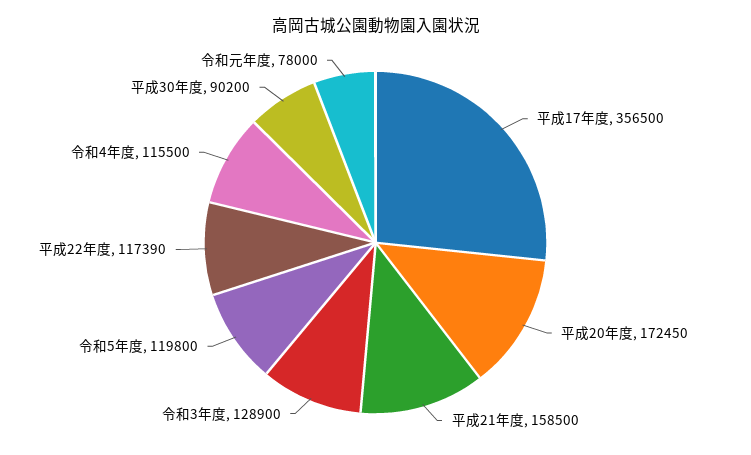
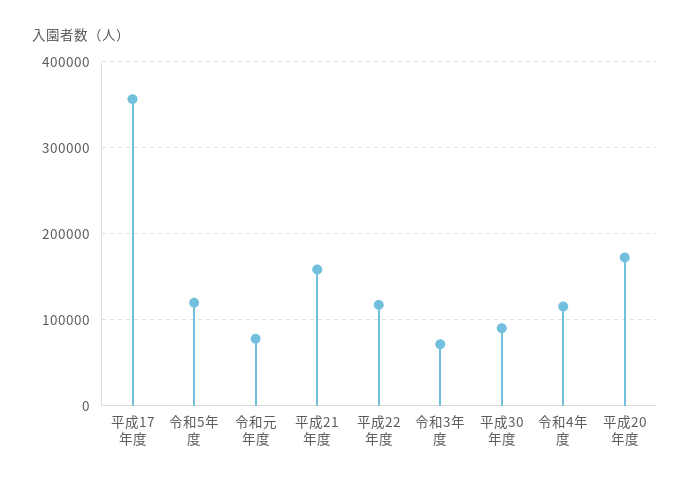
令和3年度: 128900 -> 70000

